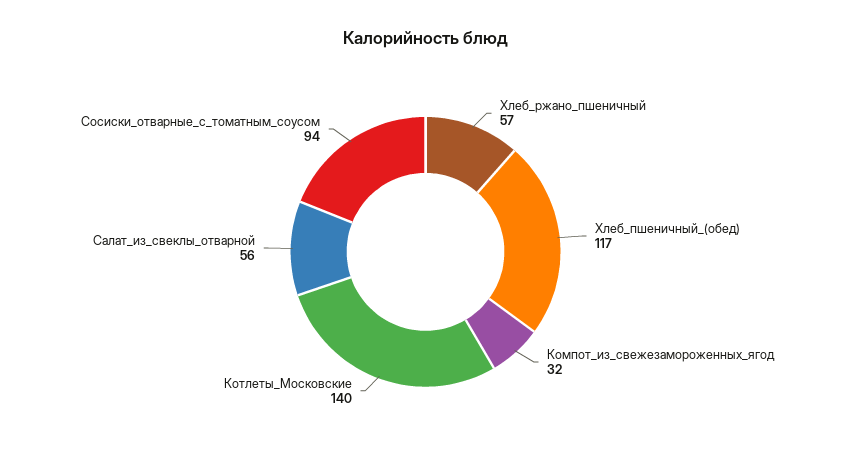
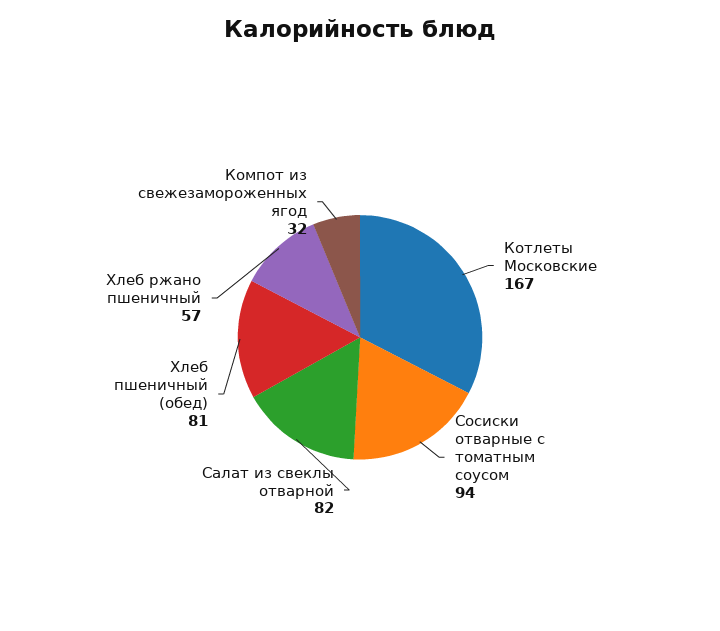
Хлеб_пшеничный_(обед): 117 -> 81
Котлеты_Московские: 140 -> 167
Салат_из_свеклы_отварной: 56 -> 82

